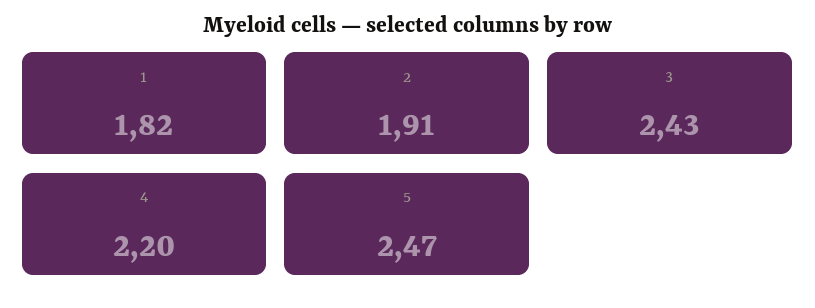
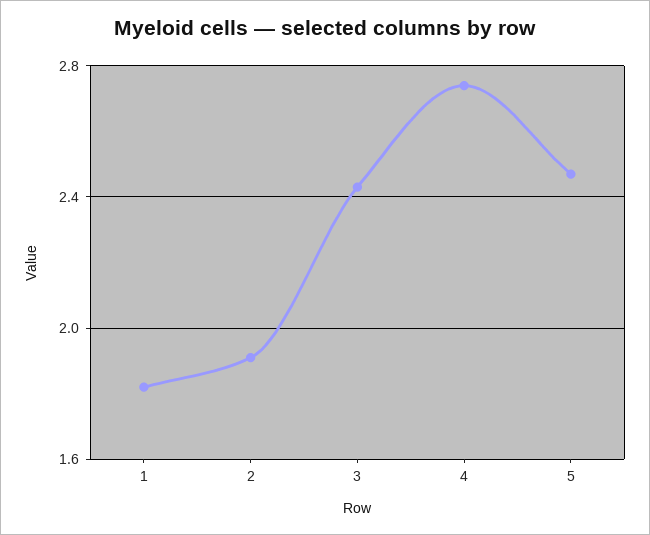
4: 2.2 -> 2.75

